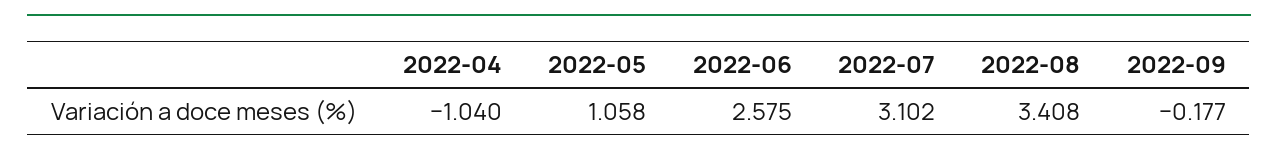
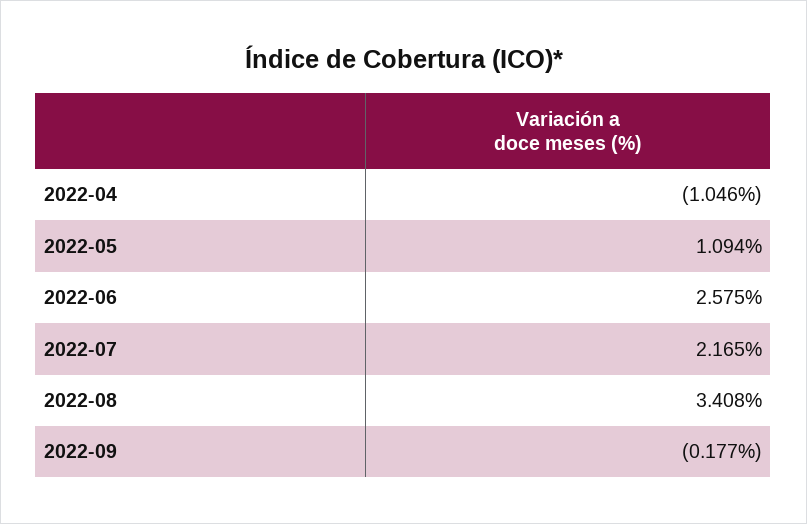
2022-04: -1.04 -> -1.046
2022-05: 1.058 -> 1.094
2022-07: 3.102 -> 2.165

